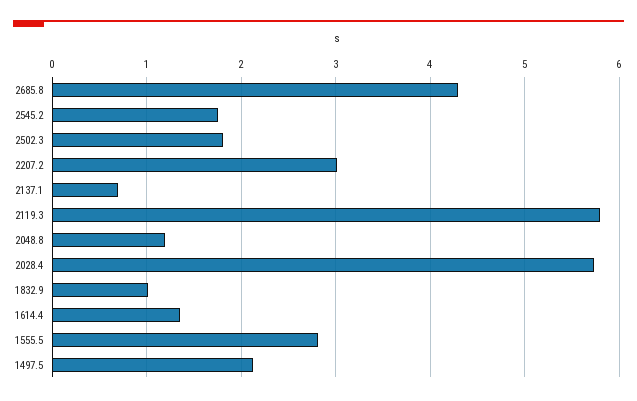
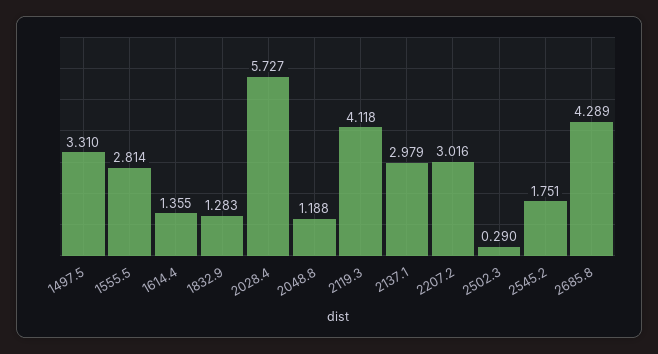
2502.3: 1.8 -> 0.29
2137.1: 0.7 -> 2.979
2119.3: 5.8 -> 4.118
1832.9: 1 -> 1.283
1497.5: 2.1 -> 3.31

